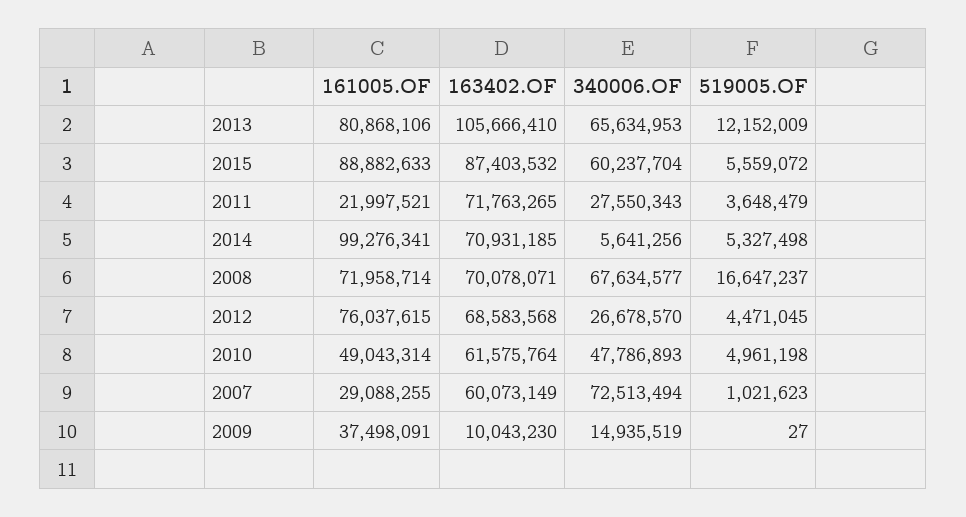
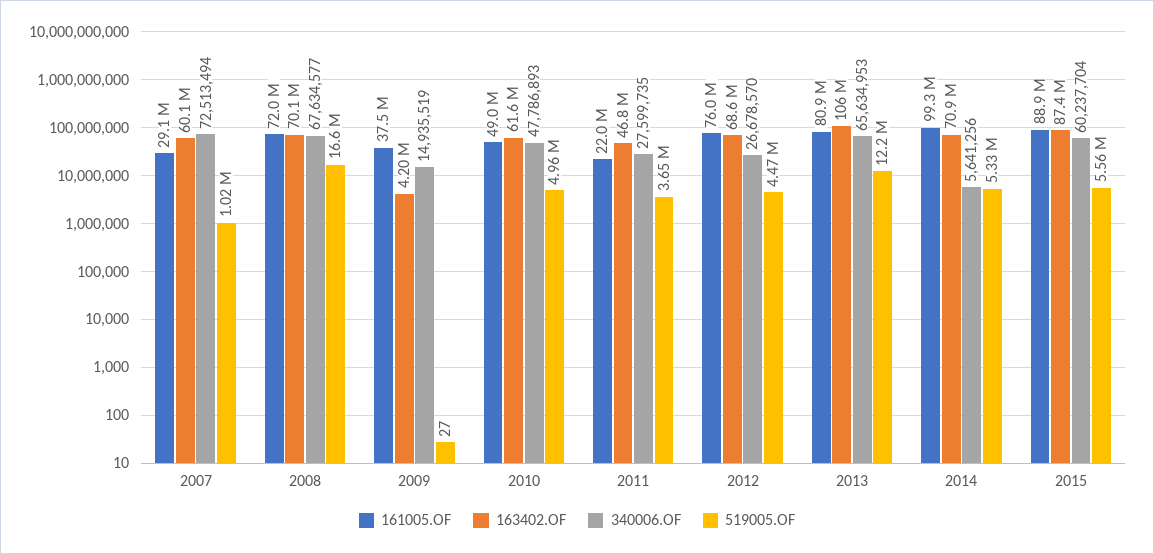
163402.OF, 2011: 71763265 -> 46800000
340006.OF, 2011: 27550343 -> 27599735
163402.OF, 2009: 10043230 -> 4200000

